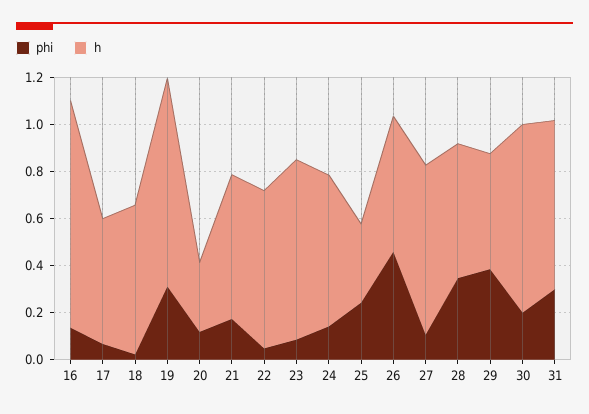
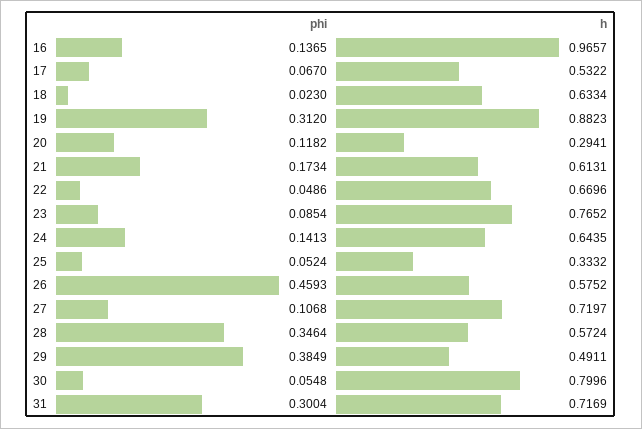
phi, 25: 0.25 -> 0.0524
phi, 30: 0.2 -> 0.0548

